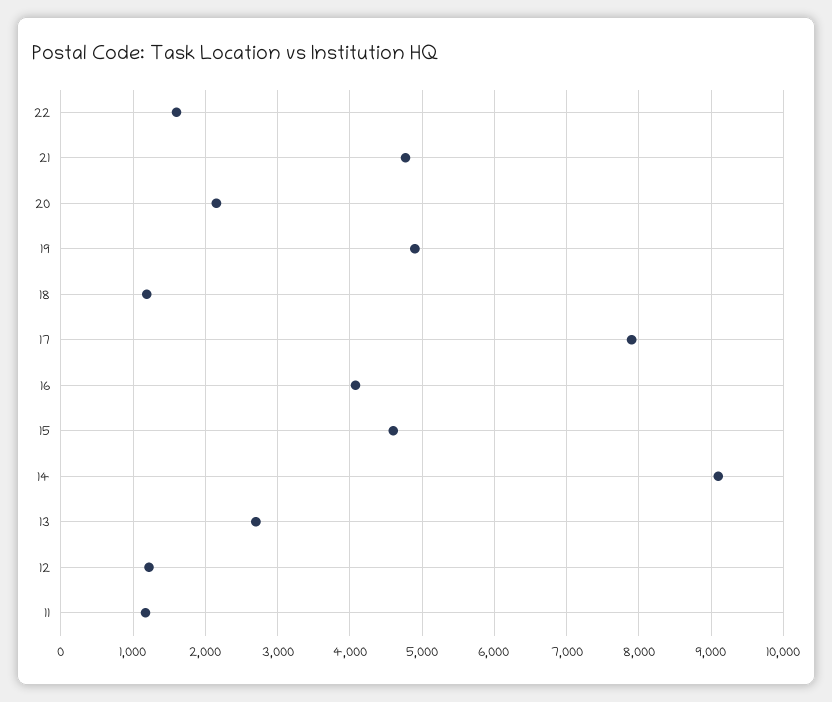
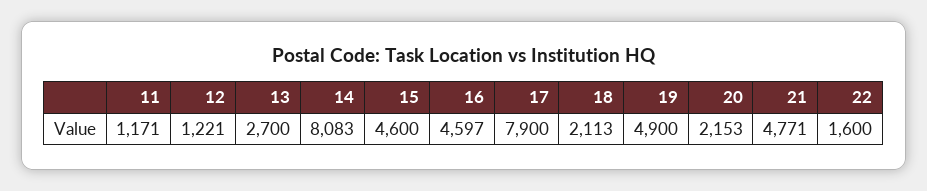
18: 1200 -> 2113
16: 4100 -> 4597
14: 9100 -> 8083

